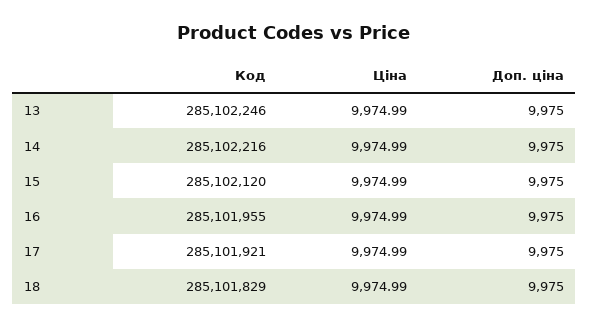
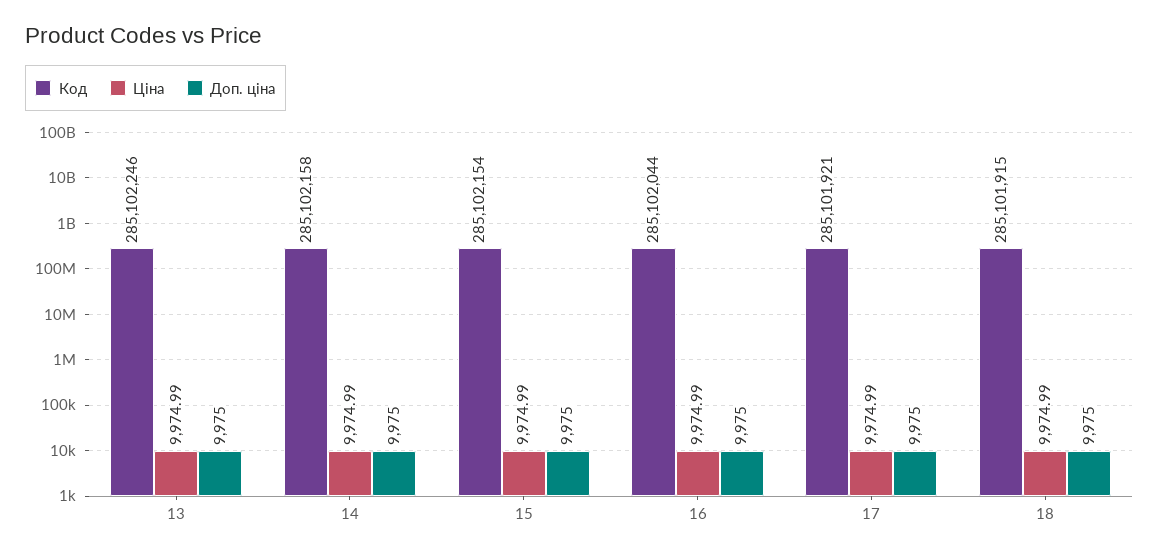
Код, 14: 285102216 -> 285102158
Код, 15: 285102120 -> 285102154
Код, 16: 285101955 -> 285102044
Код, 18: 285101829 -> 285101915

